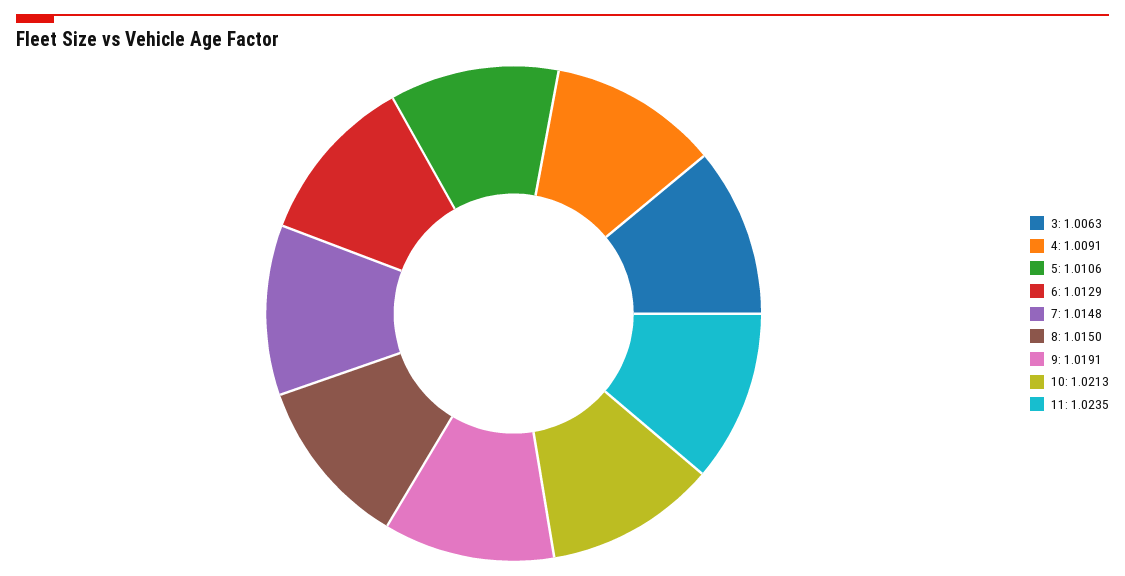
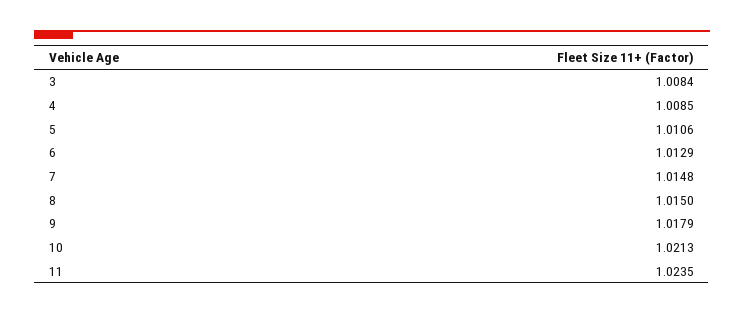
3: 1.0063 -> 1.0084
4: 1.0091 -> 1.0085
9: 1.0191 -> 1.0179

